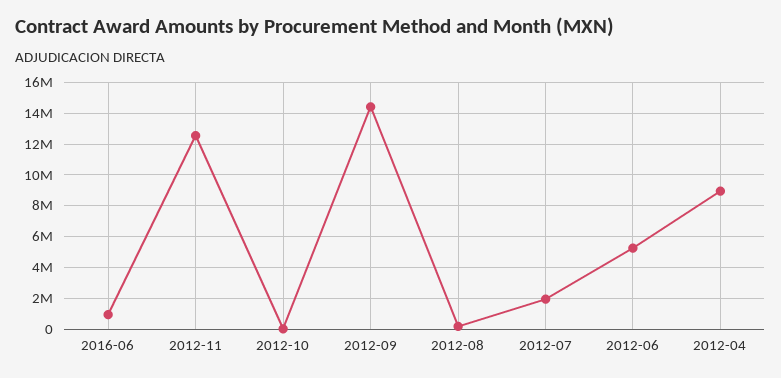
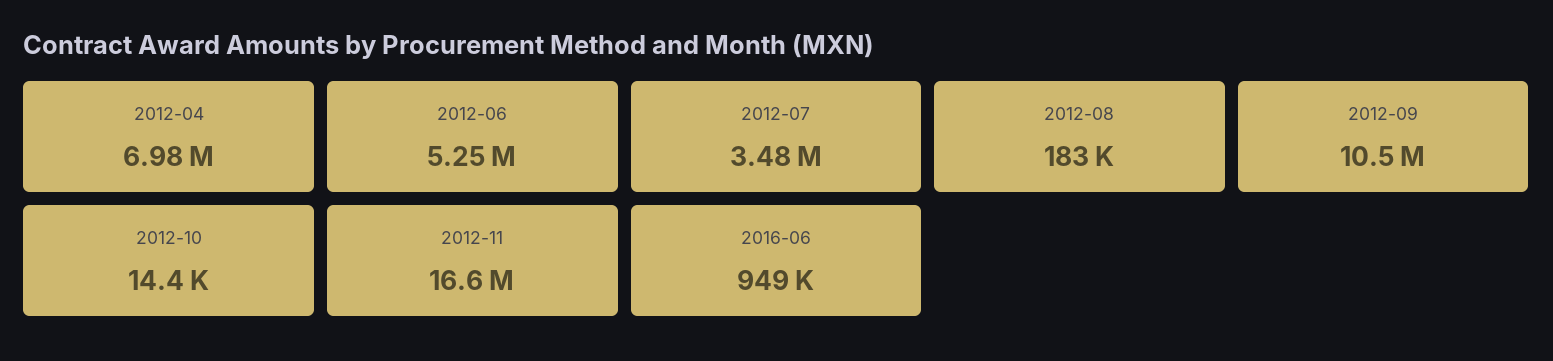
2012-11: 12500000 -> 16600000
2012-09: 14500000 -> 10500000
2012-07: 2000000 -> 3480000
2012-04: 9000000 -> 6980000

